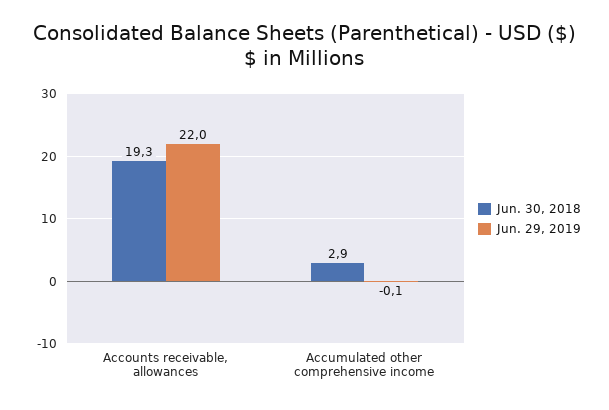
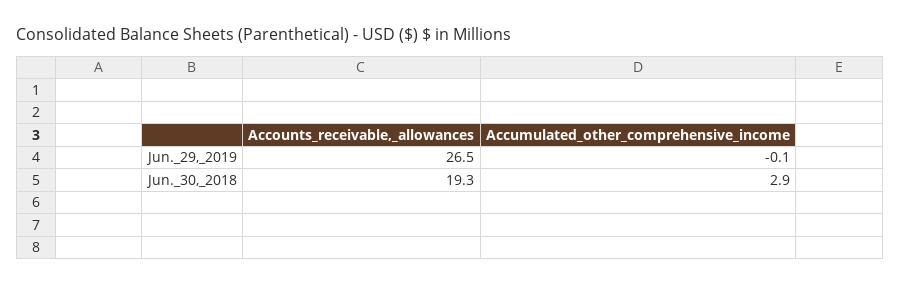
Jun. 29, 2019, Accounts receivable, allowances: 22 -> 26.5

